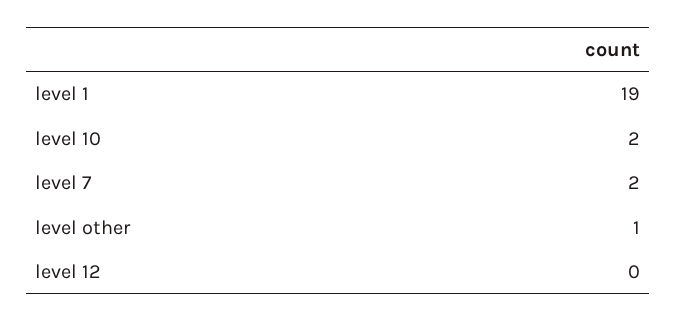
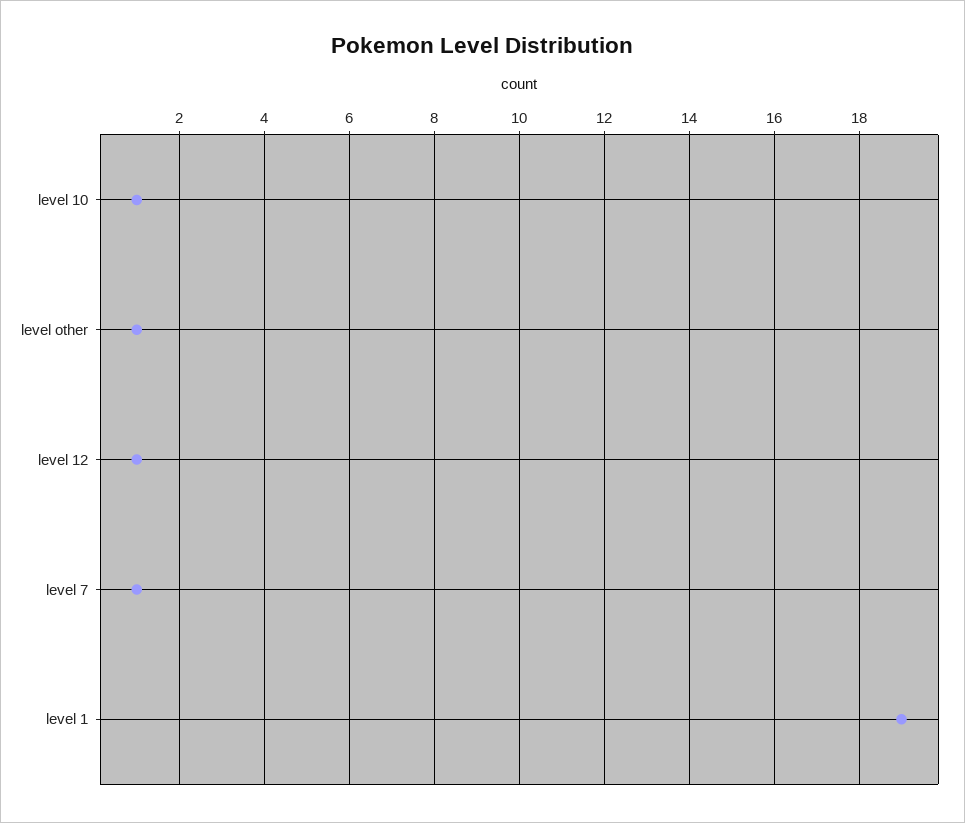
level 10: 2 -> 1
level 7: 2 -> 1
level 12: 0 -> 1

